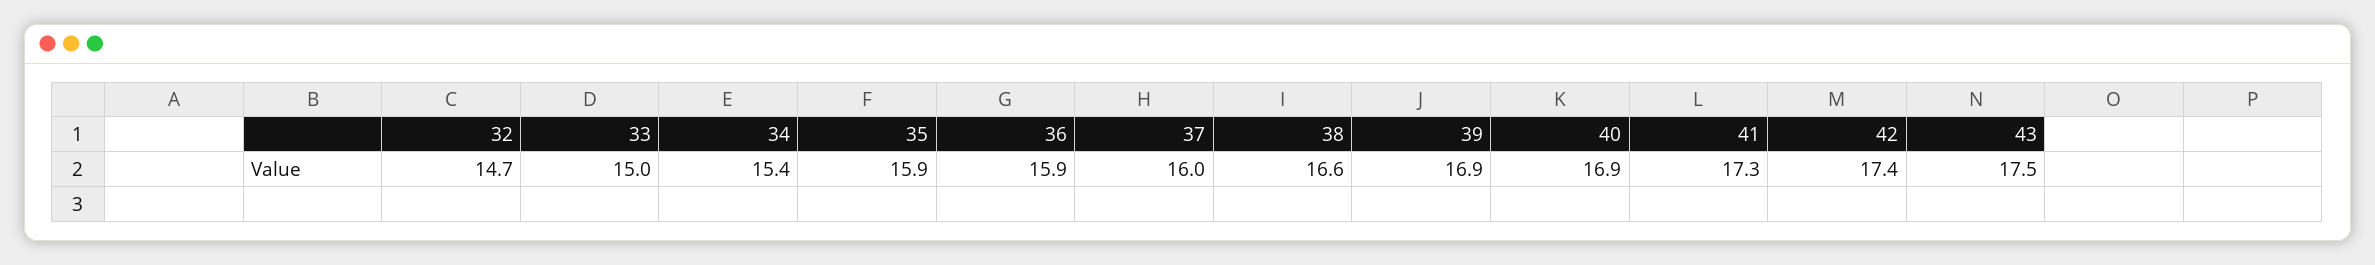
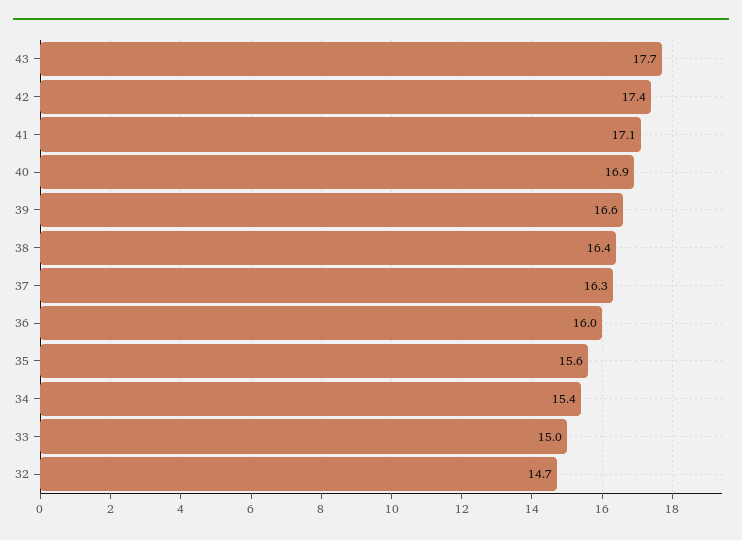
35: 15.9 -> 15.6
36: 15.9 -> 16
37: 16 -> 16.3
38: 16.6 -> 16.4
39: 16.9 -> 16.6
41: 17.3 -> 17.1
43: 17.5 -> 17.7

